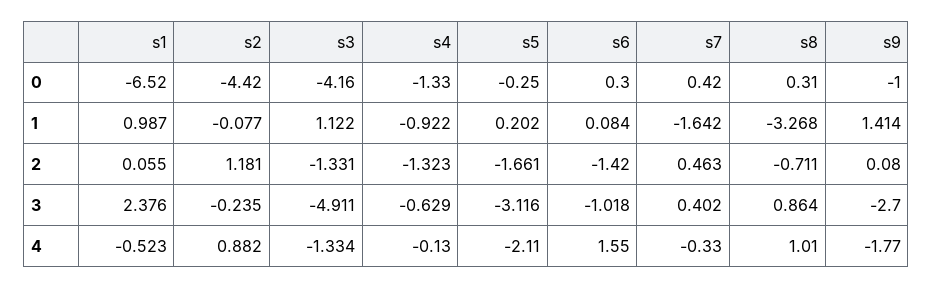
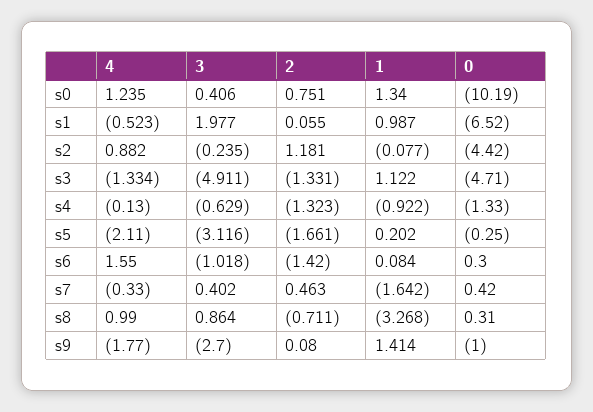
s3, 0: -4.16 -> -4.71
s1, 3: 2.376 -> 1.977
s8, 4: 1.01 -> 0.99
s0, 4: none -> 1.235
s0, 3: none -> 0.406
s0, 2: none -> 0.751
s0, 1: none -> 1.34
s0, 0: none -> -10.19

